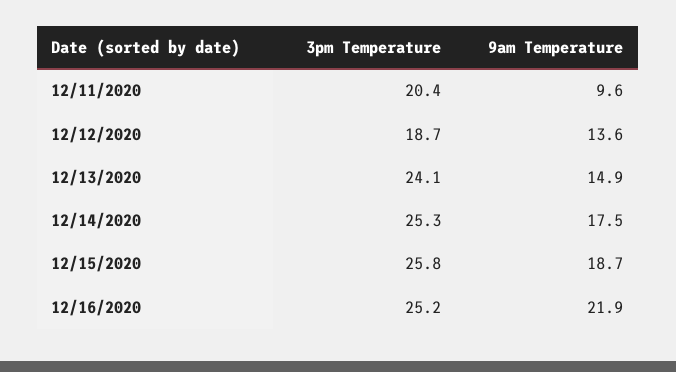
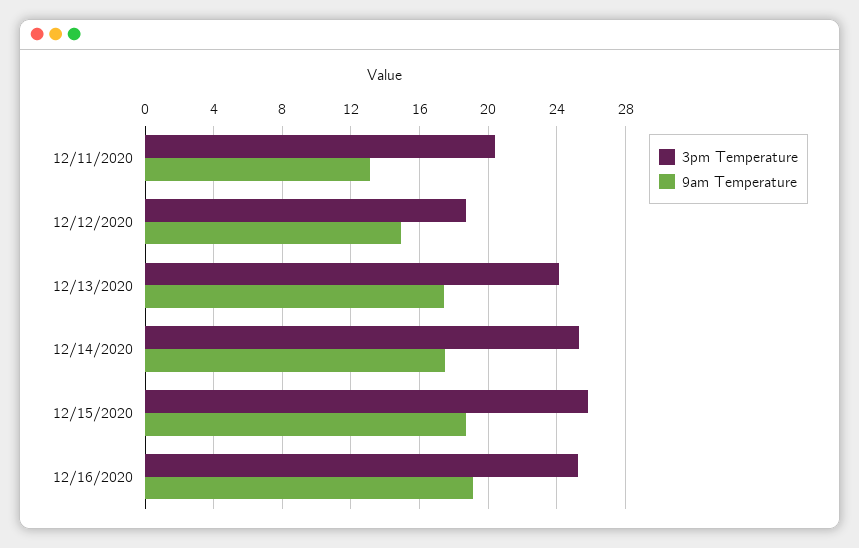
9am Temperature, 12/11/2020: 9.6 -> 13
9am Temperature, 12/12/2020: 13.6 -> 15
9am Temperature, 12/13/2020: 14.9 -> 17.5
9am Temperature, 12/16/2020: 21.9 -> 19

